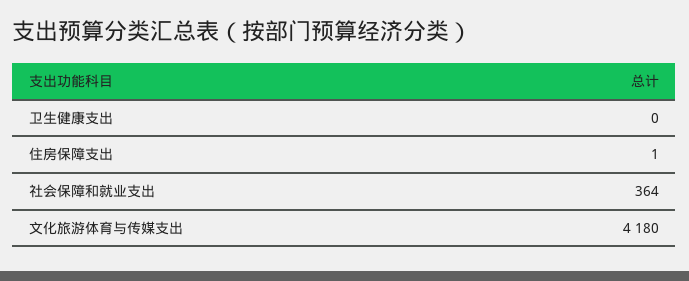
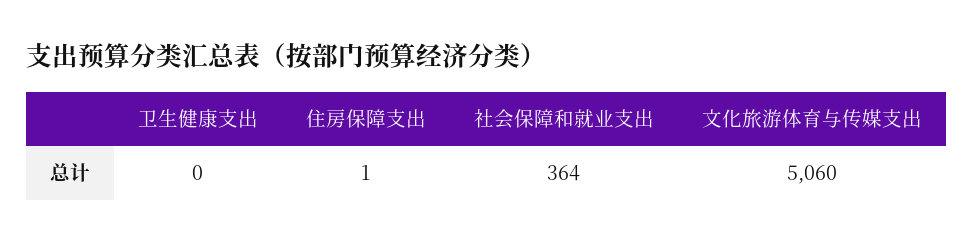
文化旅游体育与传媒支出: 4180 -> 5060

